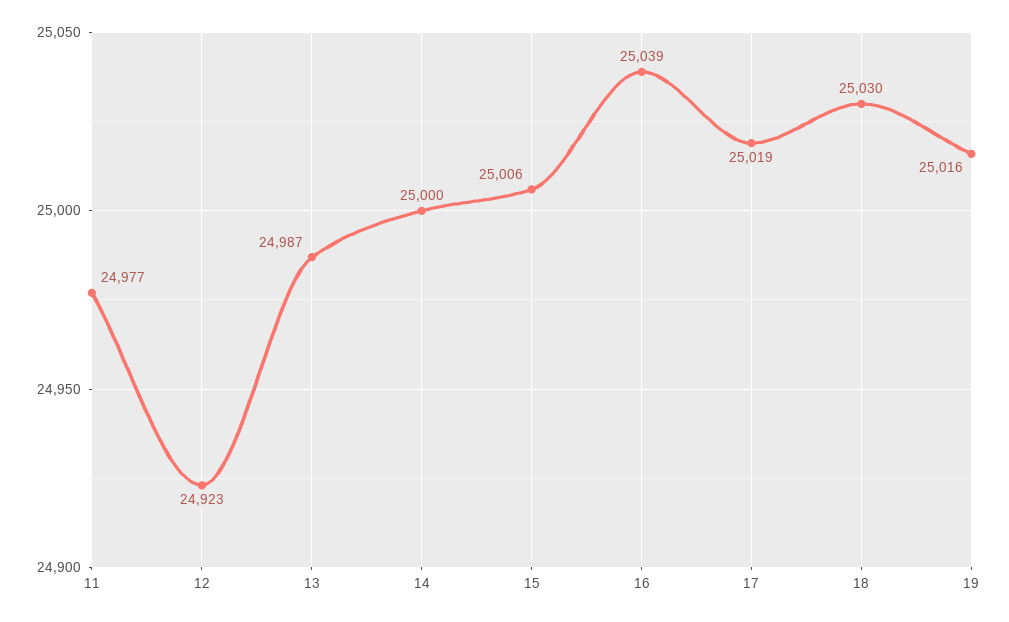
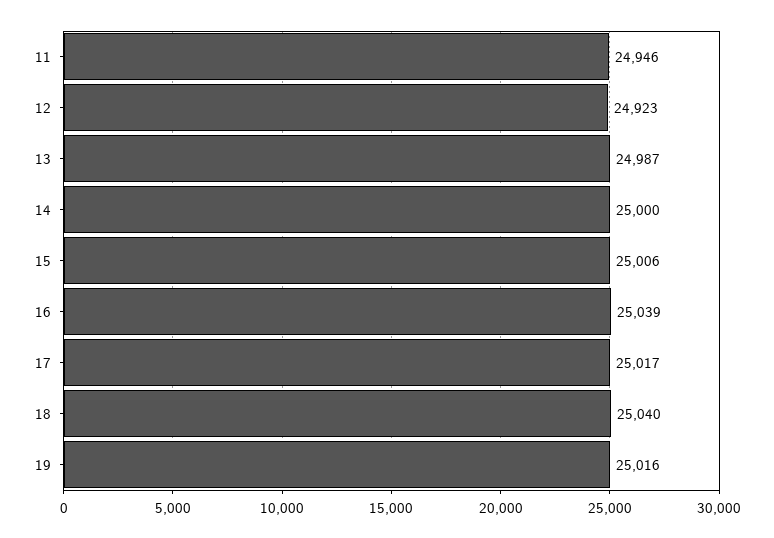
11: 24977 -> 24946
17: 25019 -> 25017
18: 25030 -> 25040

